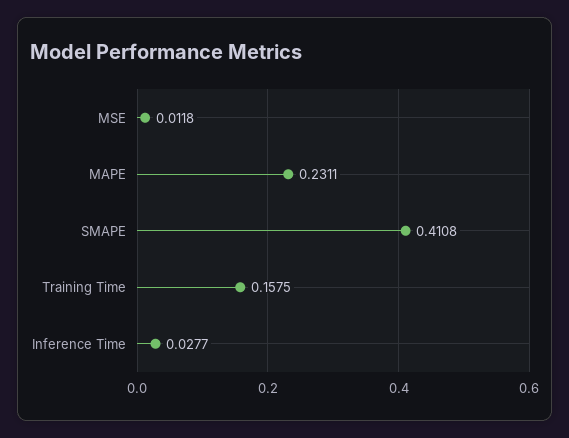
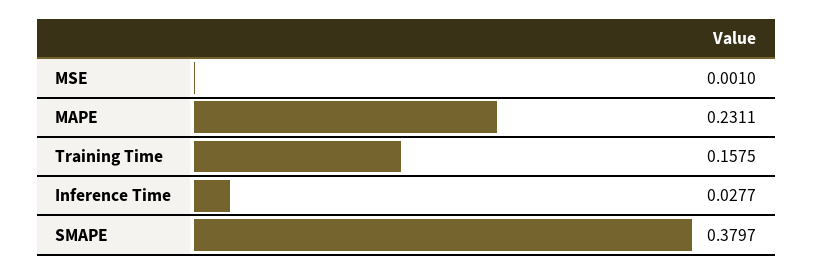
MSE: 0.0118 -> 0.001
SMAPE: 0.4108 -> 0.3797

